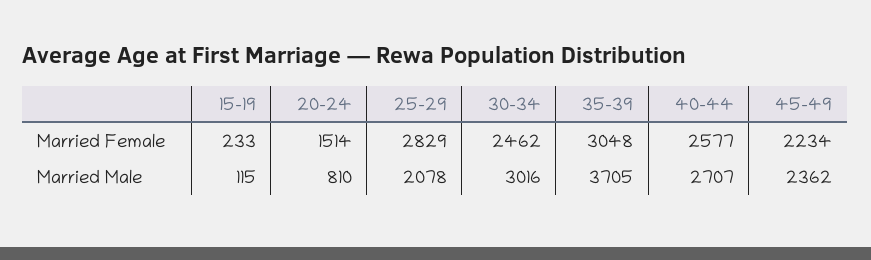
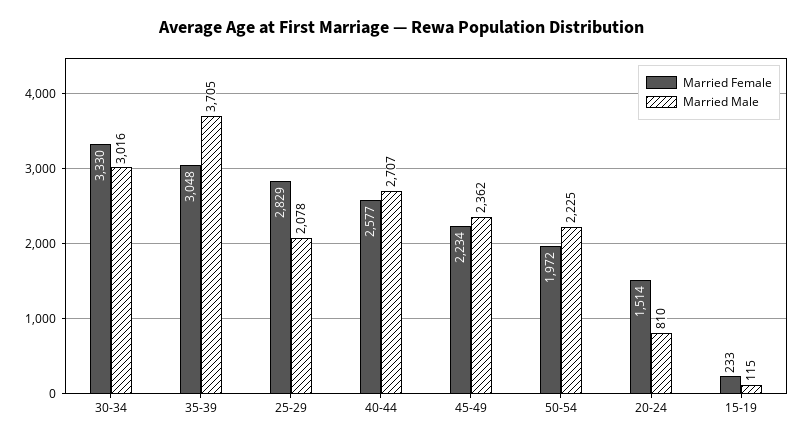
Married Female, 30-34: 2462 -> 3330
Married Female, 50-54: none -> 1972
Married Male, 50-54: none -> 2225

